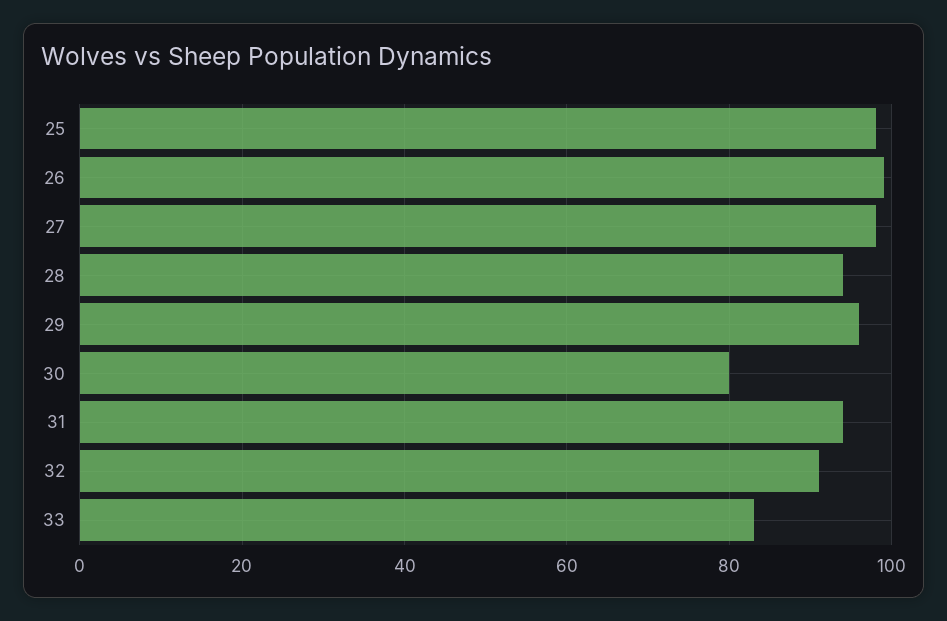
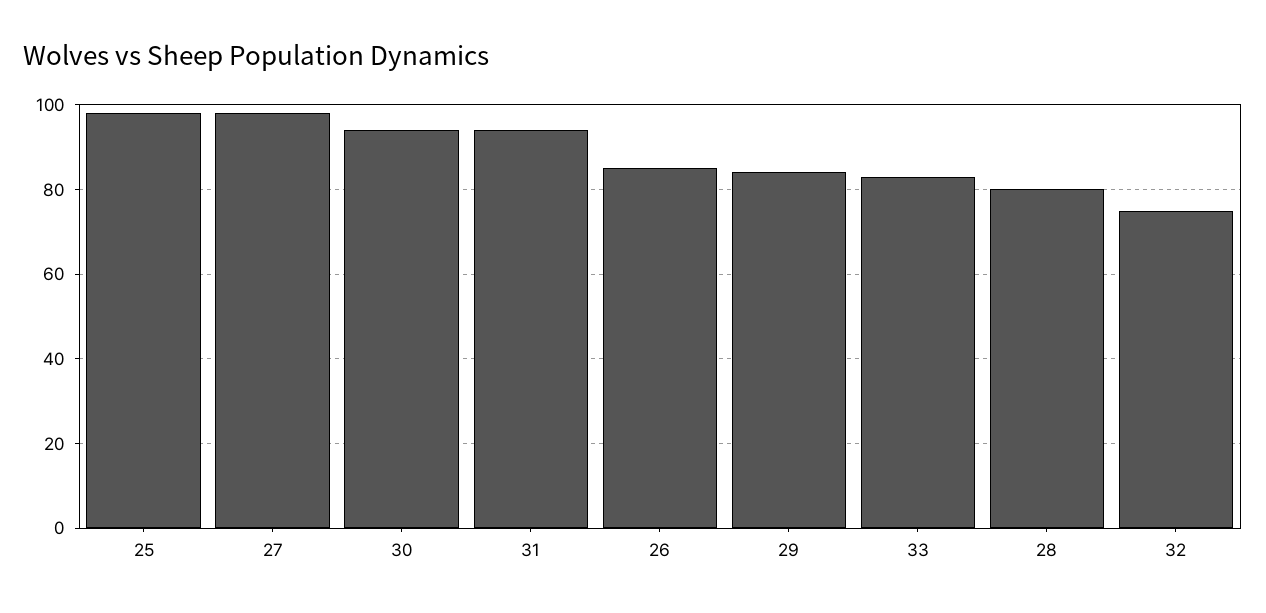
26: 100 -> 85
28: 95 -> 80
29: 95 -> 85
30: 80 -> 95
32: 90 -> 75

